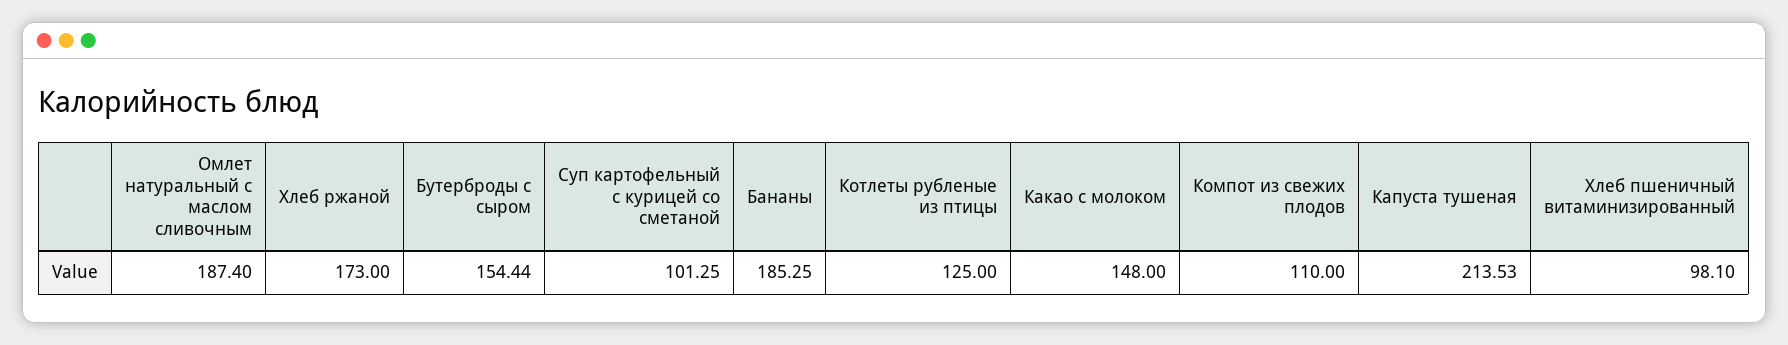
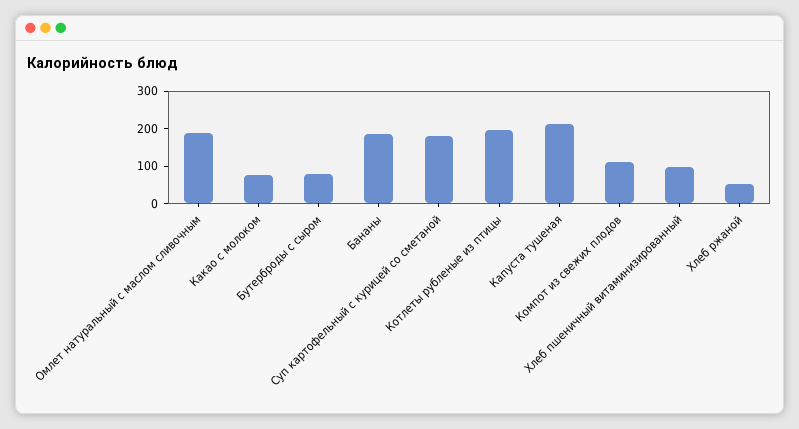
Хлеб ржаной: 173 -> 50
Бутерброды с сыром: 154.44 -> 75
Суп картофельный с курицей со сметаной: 101.25 -> 175
Котлеты рубленые из птицы: 125 -> 200
Какао с молоком: 148 -> 75

